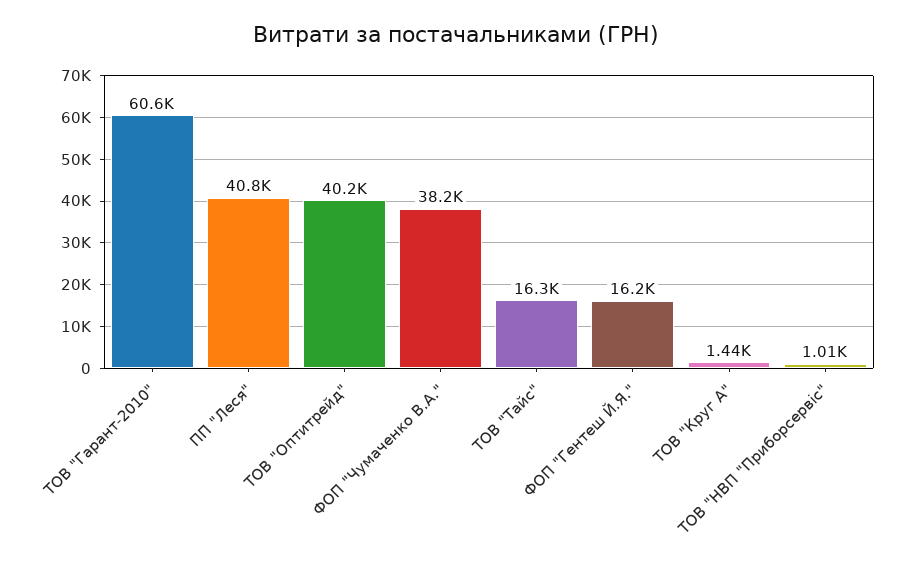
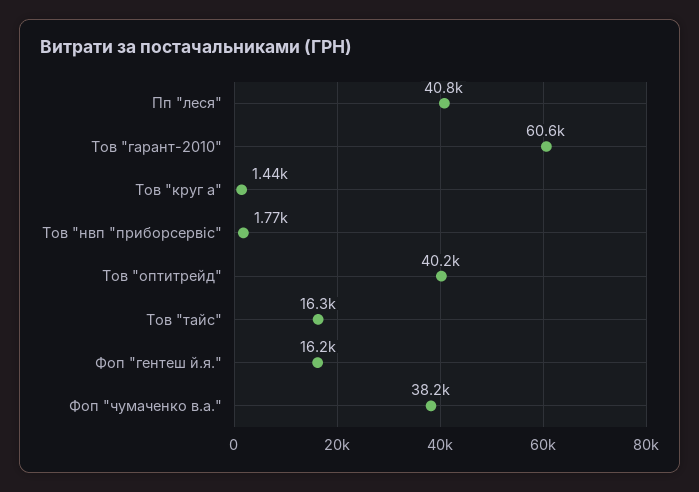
ТОВ "НВП "Приборсервіс": 1010 -> 1770

